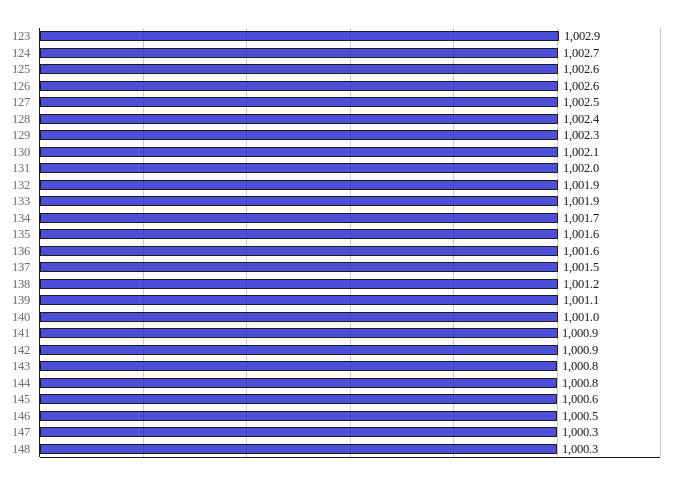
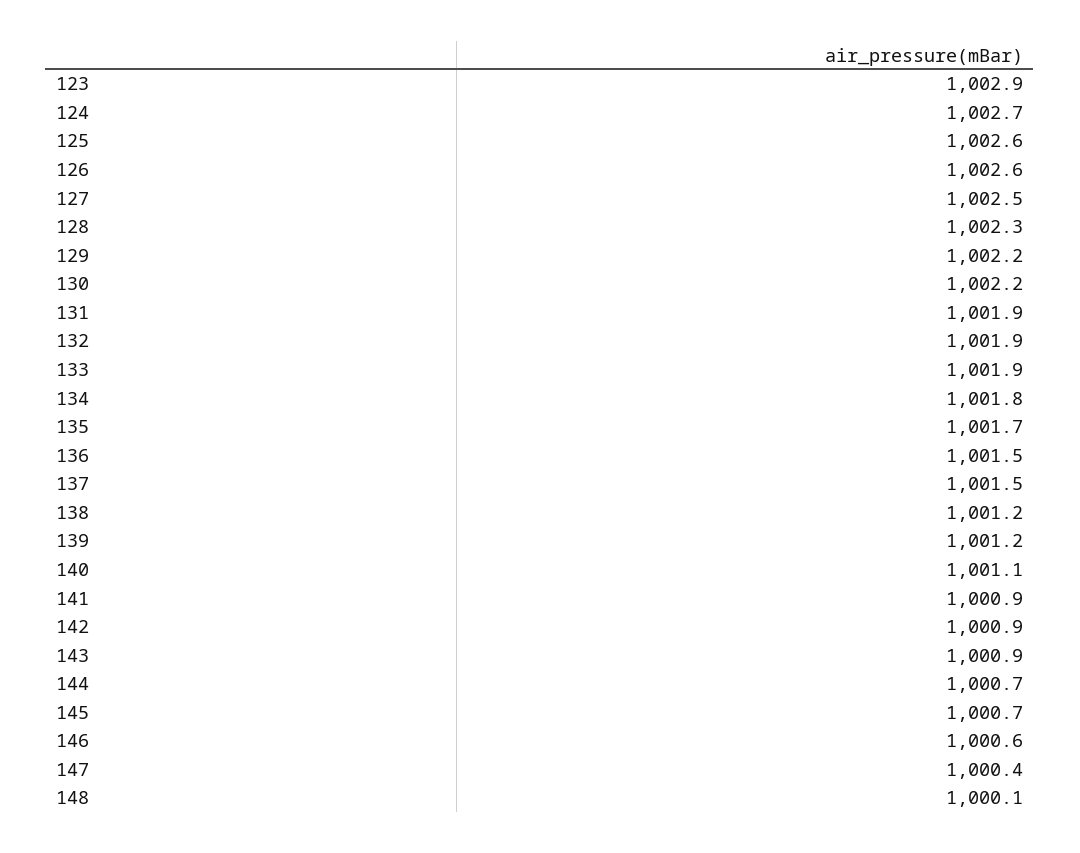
128: 1002.4 -> 1002.3
129: 1002.3 -> 1002.2
130: 1002.1 -> 1002.2
131: 1002 -> 1001.9
134: 1001.7 -> 1001.8
135: 1001.6 -> 1001.7
136: 1001.6 -> 1001.5
139: 1001.1 -> 1001.2
140: 1001 -> 1001.1
143: 1000.8 -> 1000.9
144: 1000.8 -> 1000.7
145: 1000.6 -> 1000.7
146: 1000.5 -> 1000.6
147: 1000.3 -> 1000.4
148: 1000.3 -> 1000.1

